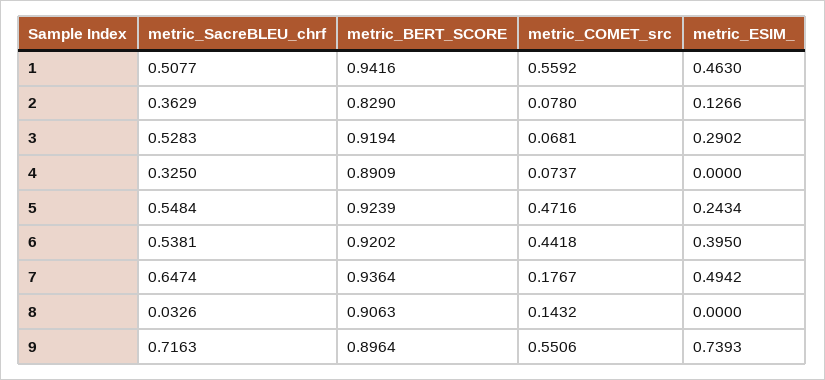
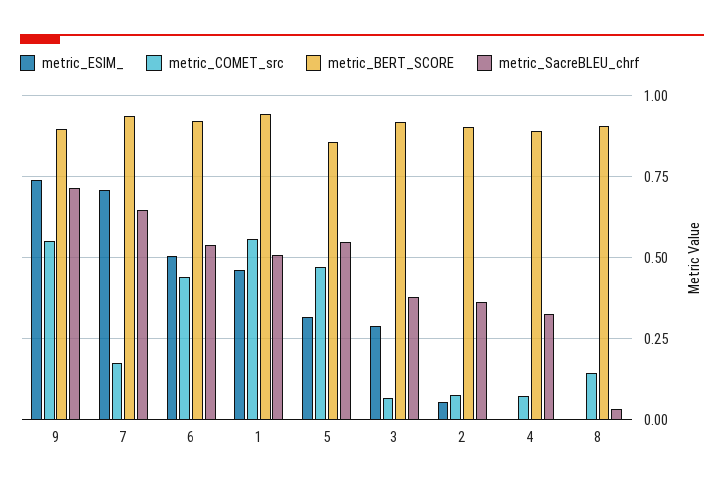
metric_BERT_SCORE, 2: 0.829 -> 0.9
metric_ESIM_, 2: 0.1266 -> 0.05
metric_SacreBLEU_chrf, 3: 0.5283 -> 0.375
metric_BERT_SCORE, 5: 0.9239 -> 0.85
metric_ESIM_, 5: 0.2434 -> 0.325
metric_ESIM_, 6: 0.395 -> 0.5
metric_ESIM_, 7: 0.4942 -> 0.7

